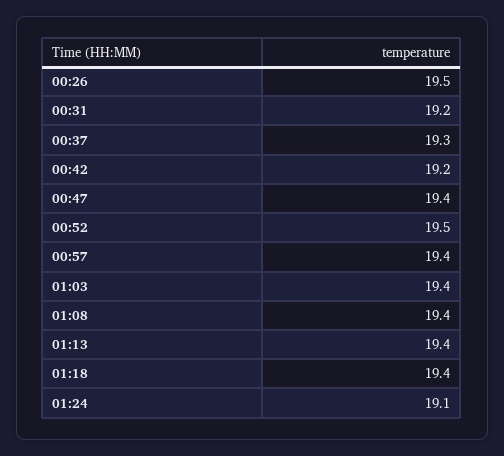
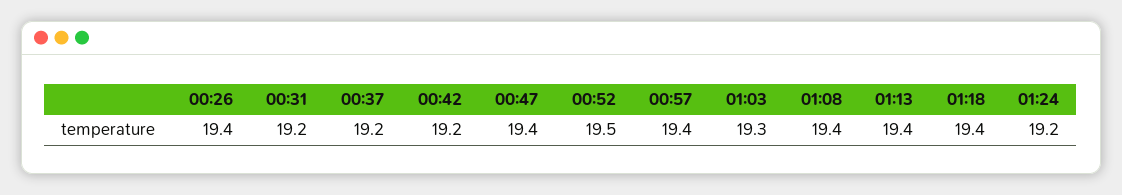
00:26: 19.5 -> 19.4
00:37: 19.3 -> 19.2
01:03: 19.4 -> 19.3
01:24: 19.1 -> 19.2

